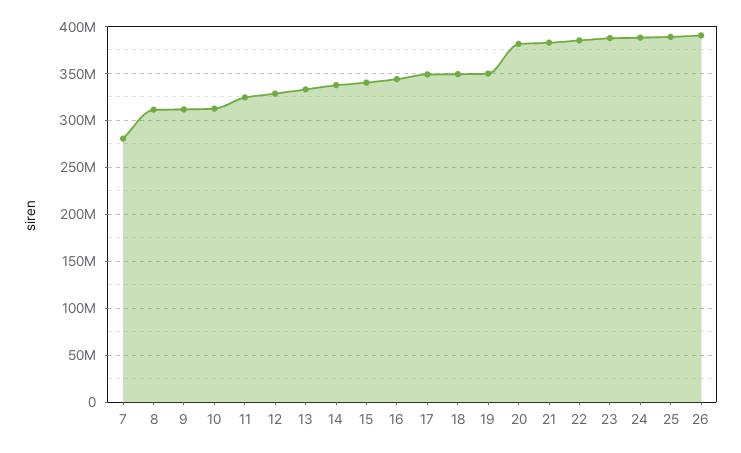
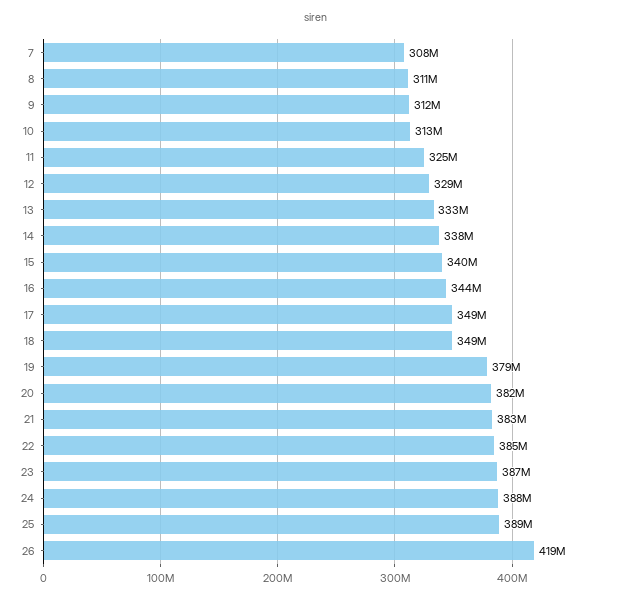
7: 280000000 -> 308000000
19: 350000000 -> 379000000
26: 390000000 -> 419000000

